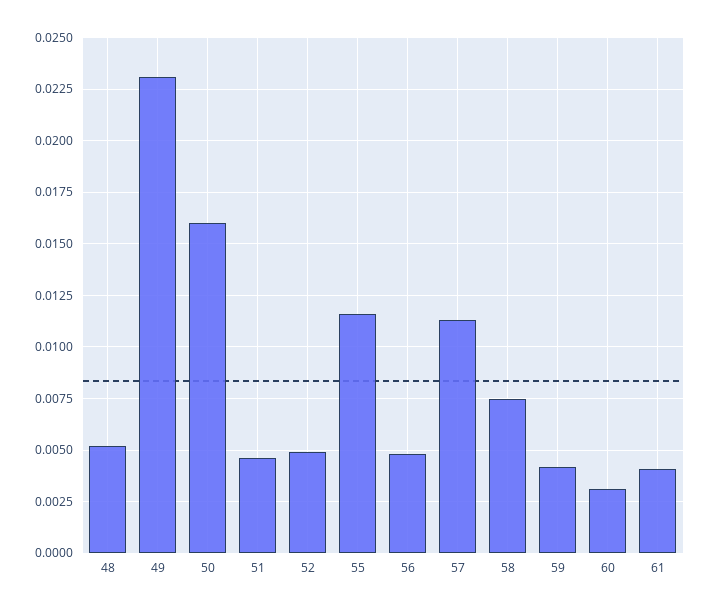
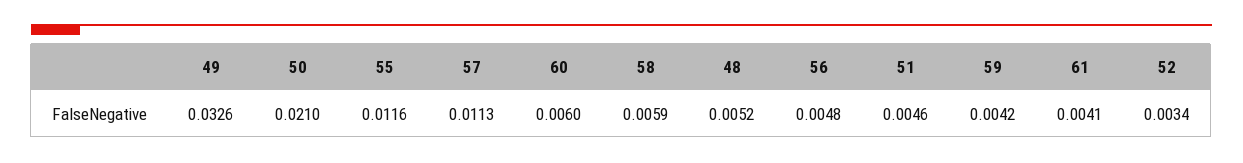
49: 0.023 -> 0.0326
50: 0.016 -> 0.021
52: 0.005 -> 0.0034
58: 0.0075 -> 0.0059
60: 0.003 -> 0.006

